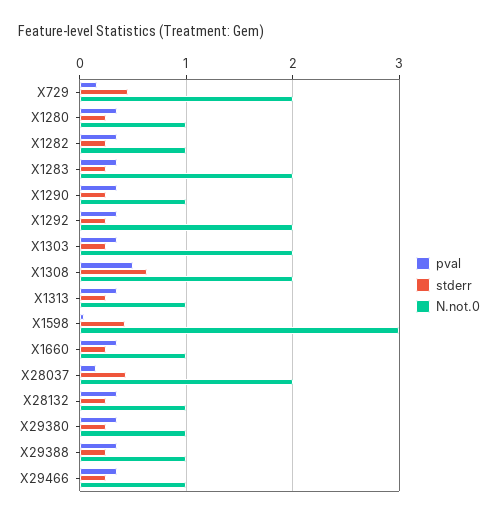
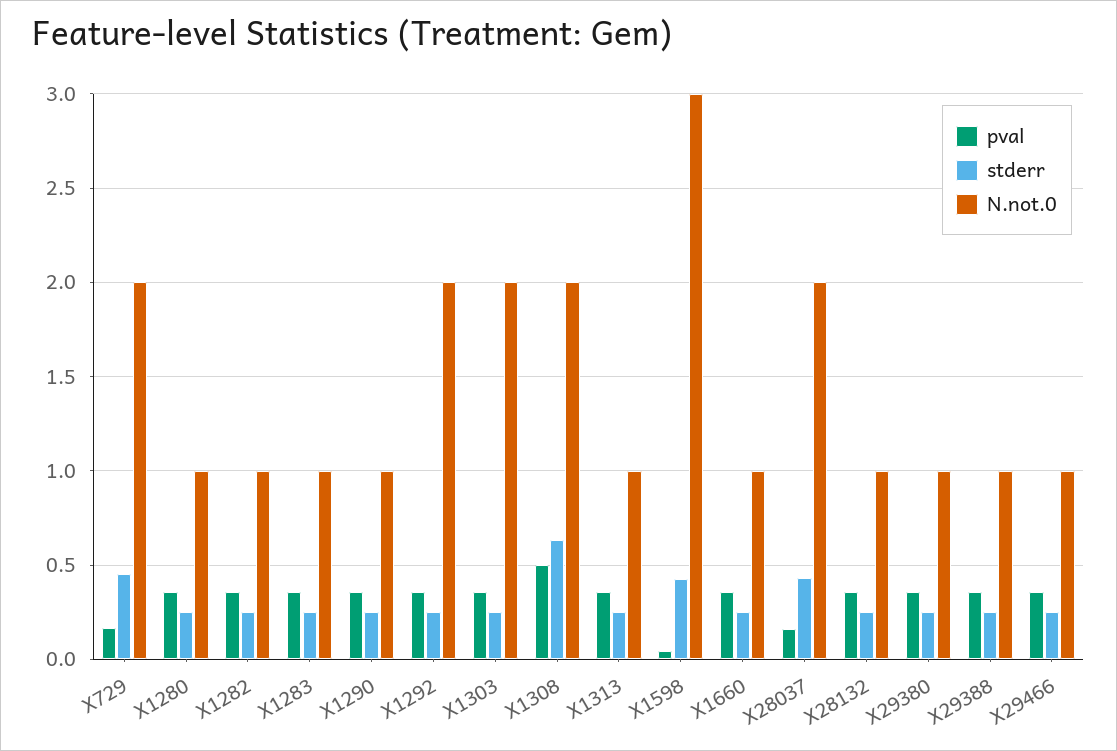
N.not.0, X1283: 2 -> 1

